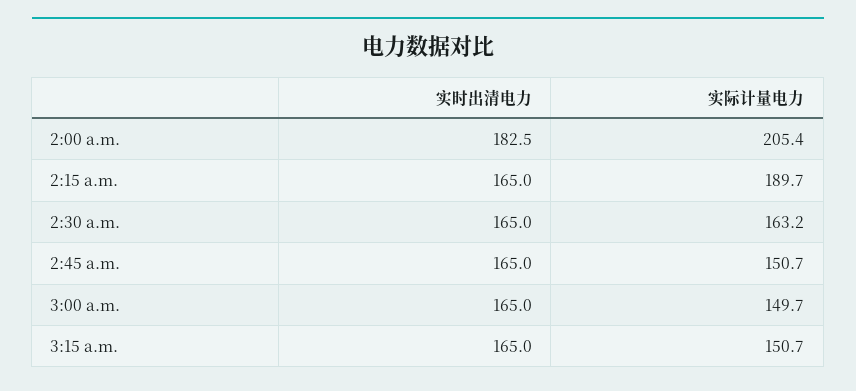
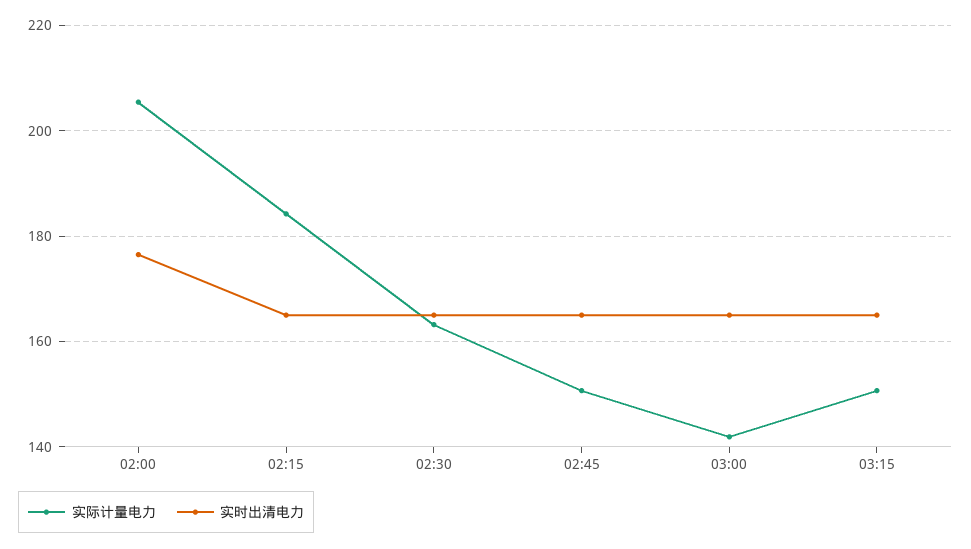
实时出清电力, 2:00 a.m.: 182.5 -> 176
实际计量电力, 2:15 a.m.: 189.7 -> 184
实际计量电力, 3:00 a.m.: 149.7 -> 142

